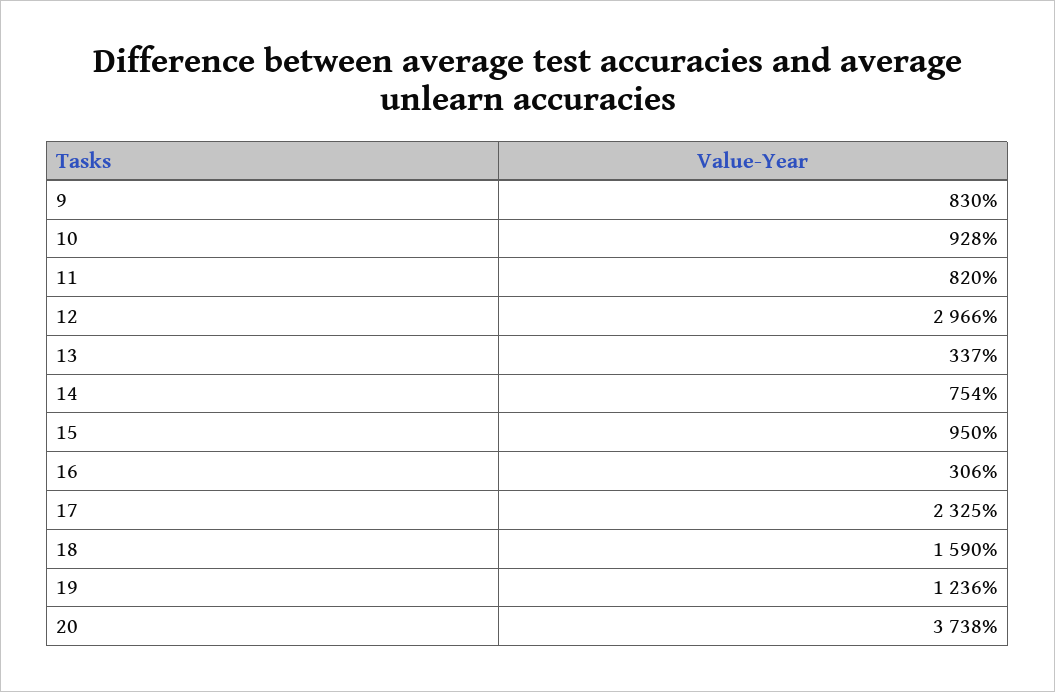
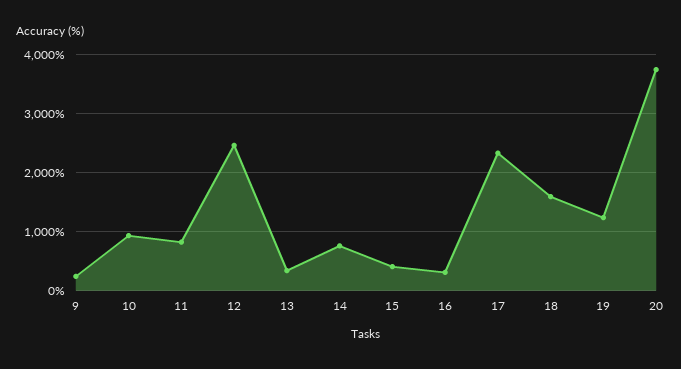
9: 830 -> 200
12: 2966 -> 2400
15: 950 -> 400

